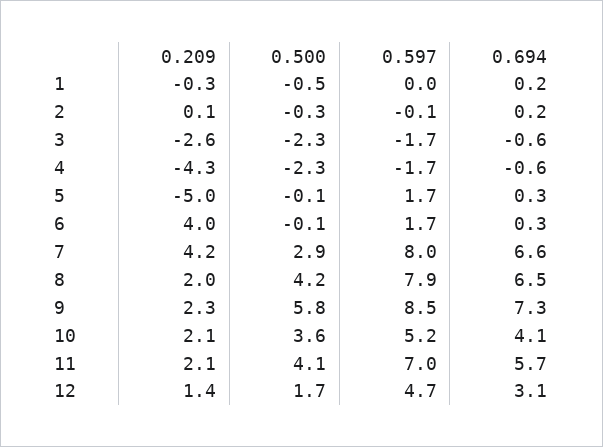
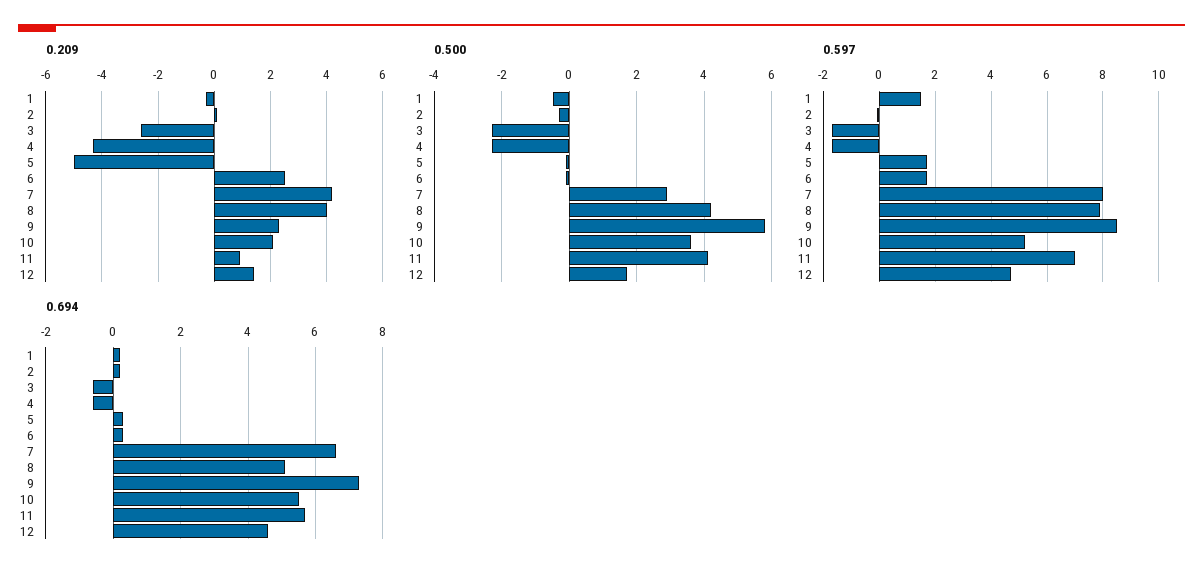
0.597, 1: 0 -> 1.5
0.209, 6: 4 -> 2.5
0.209, 8: 2 -> 4
0.694, 8: 6.5 -> 5
0.694, 10: 4.1 -> 5.5
0.209, 11: 2.1 -> 1
0.694, 12: 3.1 -> 4.5

